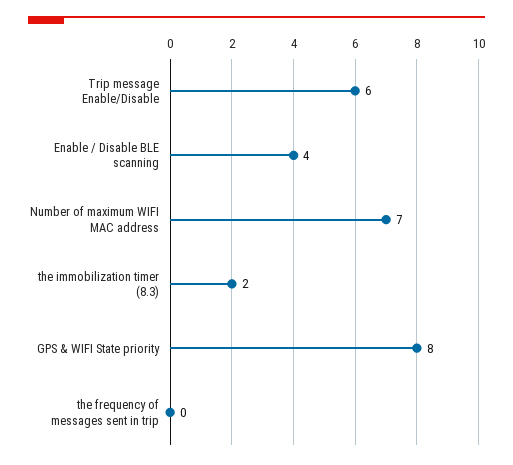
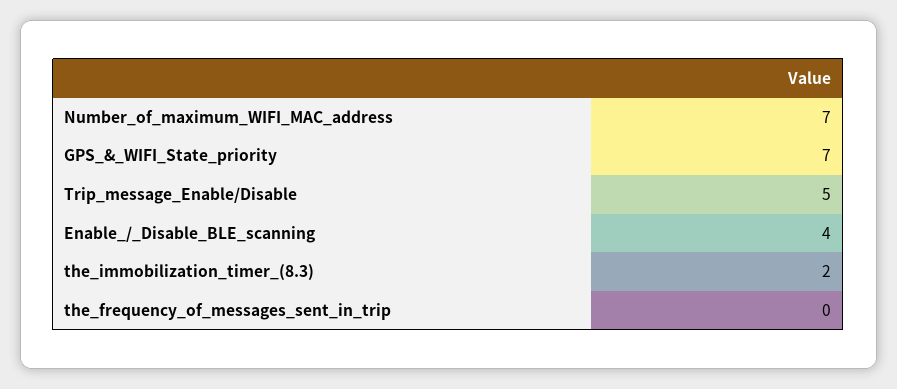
Trip message Enable/Disable: 6 -> 5
GPS & WIFI State priority: 8 -> 7

